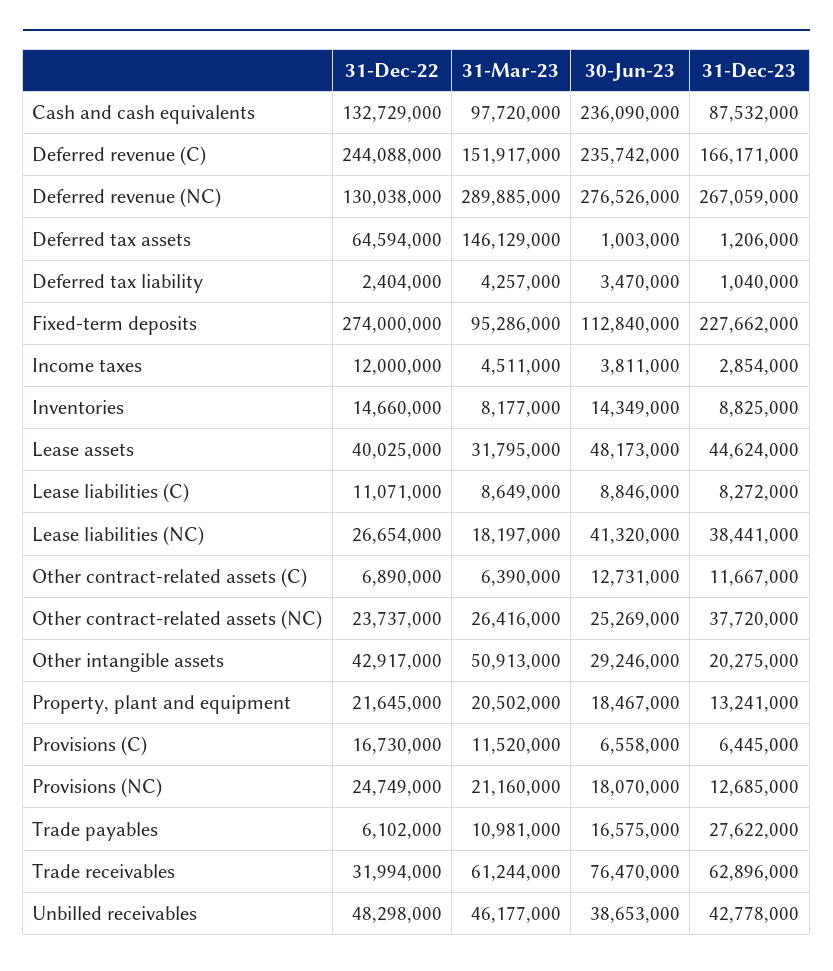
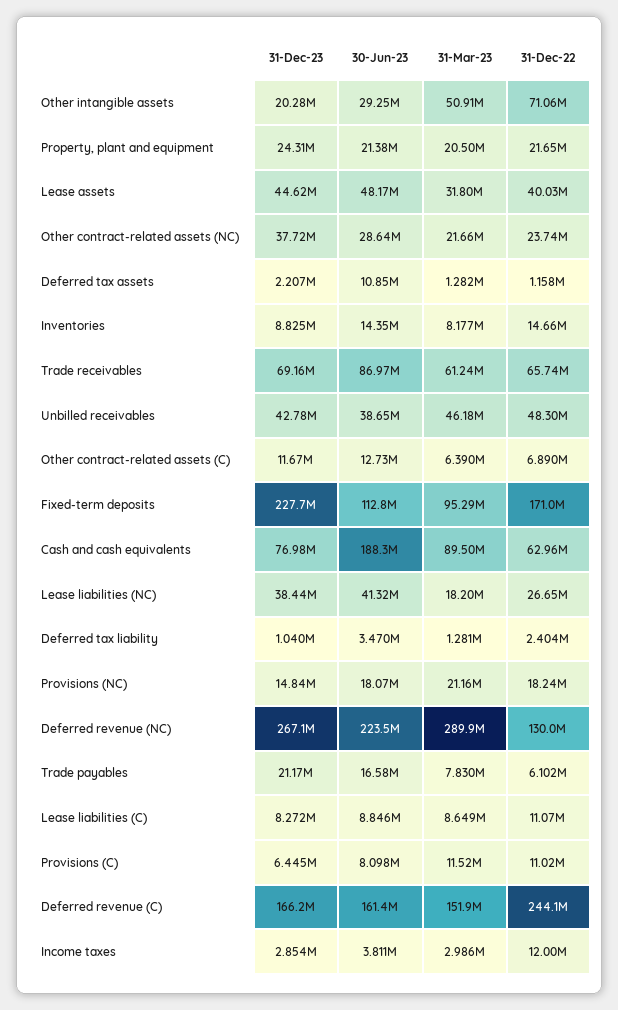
31-Dec-22, Cash and cash equivalents: 132729000 -> 62960000
31-Mar-23, Cash and cash equivalents: 97720000 -> 89500000
30-Jun-23, Cash and cash equivalents: 236090000 -> 188300000
31-Dec-23, Cash and cash equivalents: 87532000 -> 76980000
30-Jun-23, Deferred revenue (C): 235742000 -> 161400000
30-Jun-23, Deferred revenue (NC): 276526000 -> 223500000
31-Dec-22, Deferred tax assets: 64594000 -> 1158000
31-Mar-23, Deferred tax assets: 146129000 -> 1282000
30-Jun-23, Deferred tax assets: 1003000 -> 10850000
31-Dec-23, Deferred tax assets: 1206000 -> 2207000
31-Mar-23, Deferred tax liability: 4257000 -> 1281000
31-Dec-22, Fixed-term deposits: 274000000 -> 171000000
31-Mar-23, Income taxes: 4511000 -> 2986000
31-Mar-23, Other contract-related assets (NC): 26416000 -> 21660000
30-Jun-23, Other contract-related assets (NC): 25269000 -> 28640000
31-Dec-22, Other intangible assets: 42917000 -> 71060000
30-Jun-23, Property, plant and equipment: 18467000 -> 21380000
31-Dec-23, Property, plant and equipment: 13241000 -> 24310000
31-Dec-22, Provisions (C): 16730000 -> 11020000
30-Jun-23, Provisions (C): 6558000 -> 8098000
31-Dec-22, Provisions (NC): 24749000 -> 18240000
31-Dec-23, Provisions (NC): 12685000 -> 14840000
31-Mar-23, Trade payables: 10981000 -> 7830000
31-Dec-23, Trade payables: 27622000 -> 21170000
31-Dec-22, Trade receivables: 31994000 -> 65740000
30-Jun-23, Trade receivables: 76470000 -> 86970000
31-Dec-23, Trade receivables: 62896000 -> 69160000

